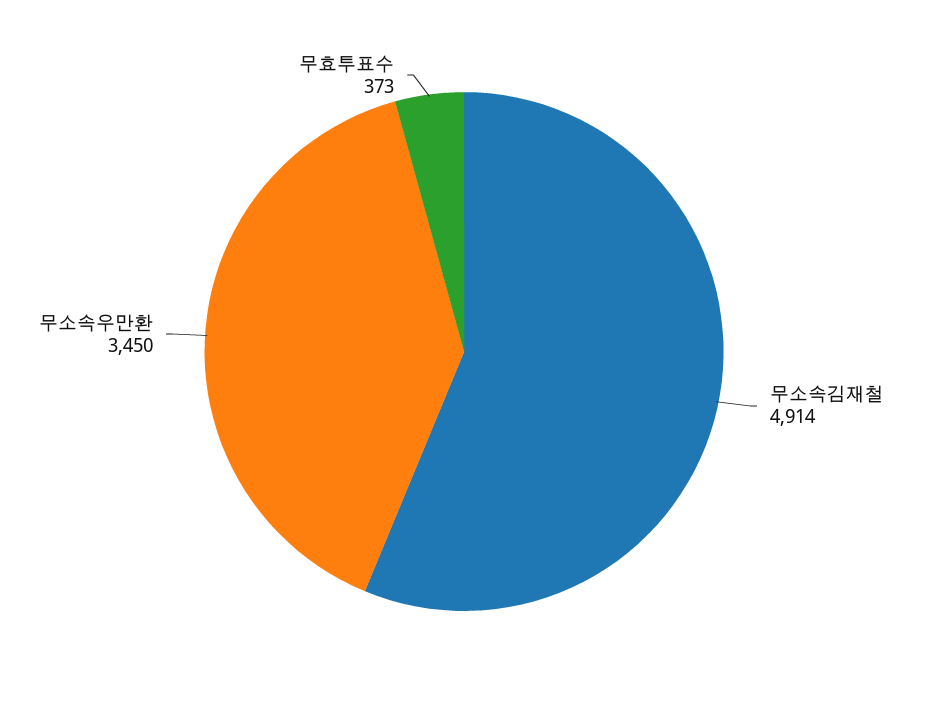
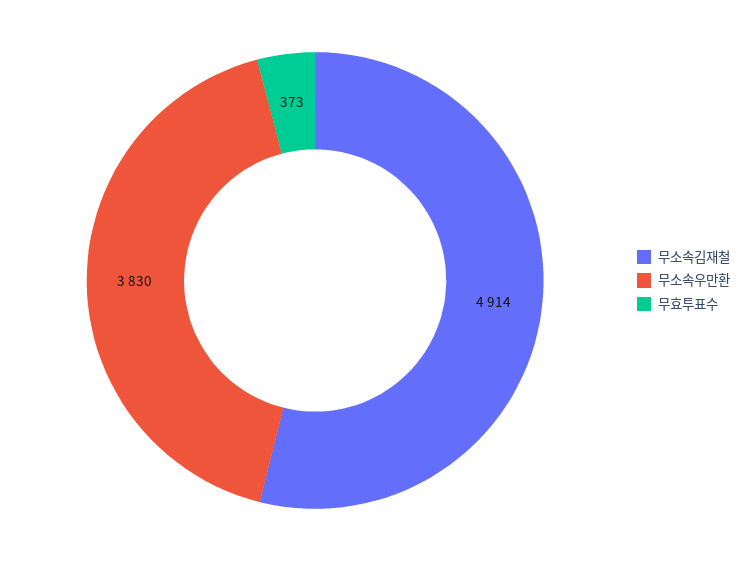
무소속우만환: 3450 -> 3830

